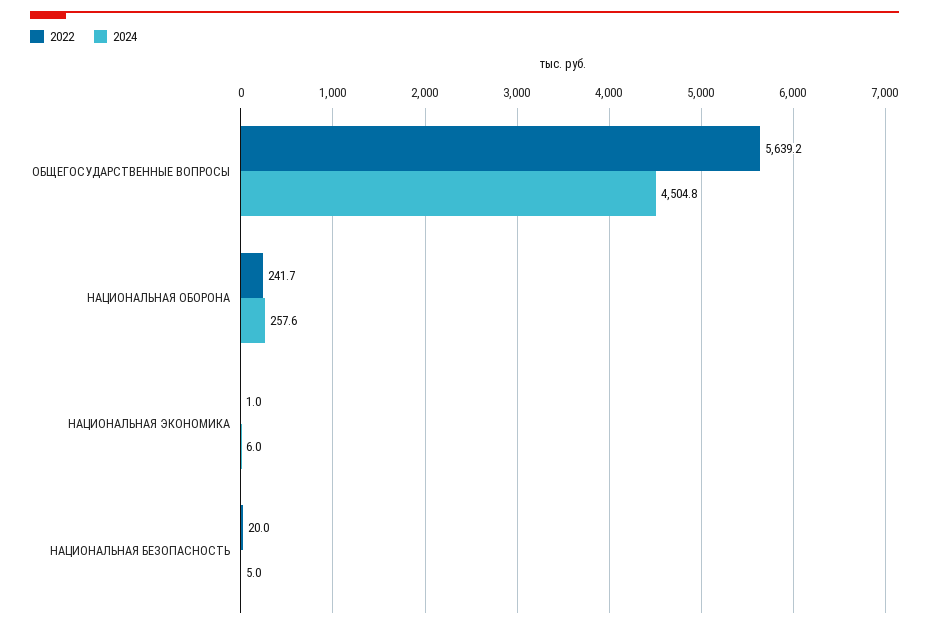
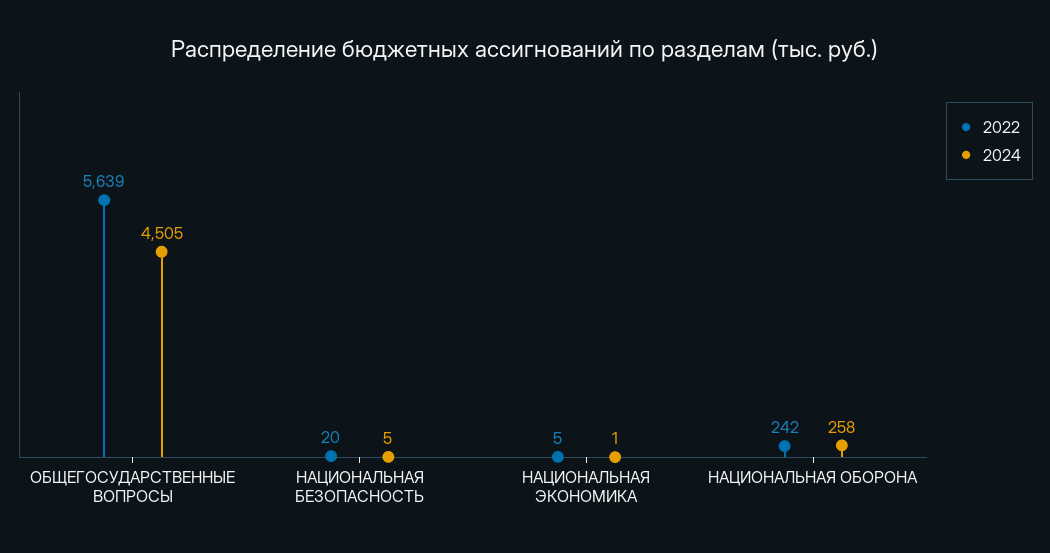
2022, НАЦИОНАЛЬНАЯ ЭКОНОМИКА: 1 -> 5
2024, НАЦИОНАЛЬНАЯ ЭКОНОМИКА: 6 -> 1

